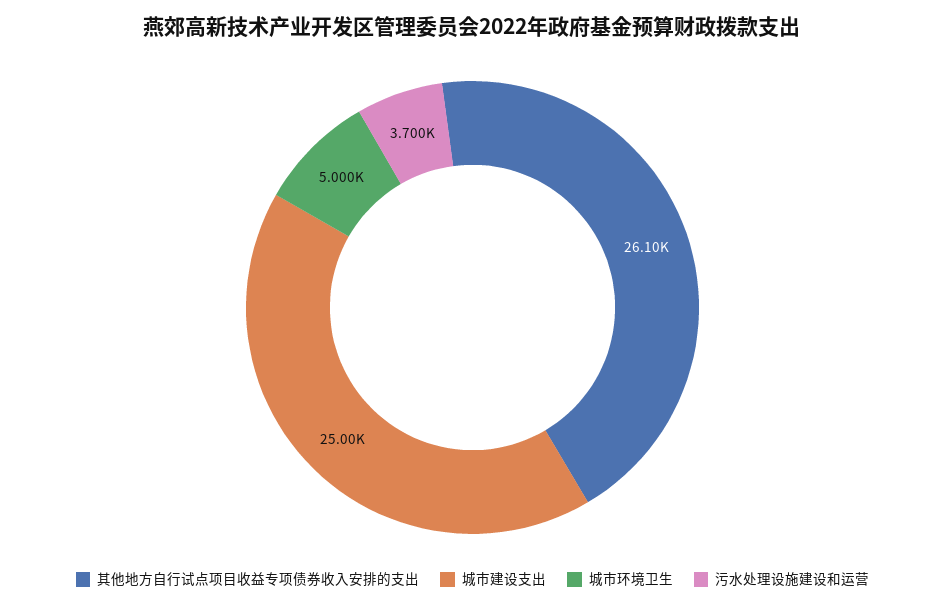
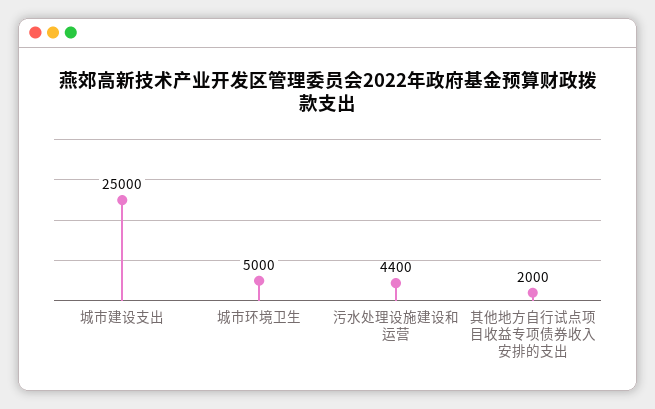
其他地方自行试点项目收益专项债券收入安排的支出: 26100 -> 2000
污水处理设施建设和运营: 3700 -> 4400

